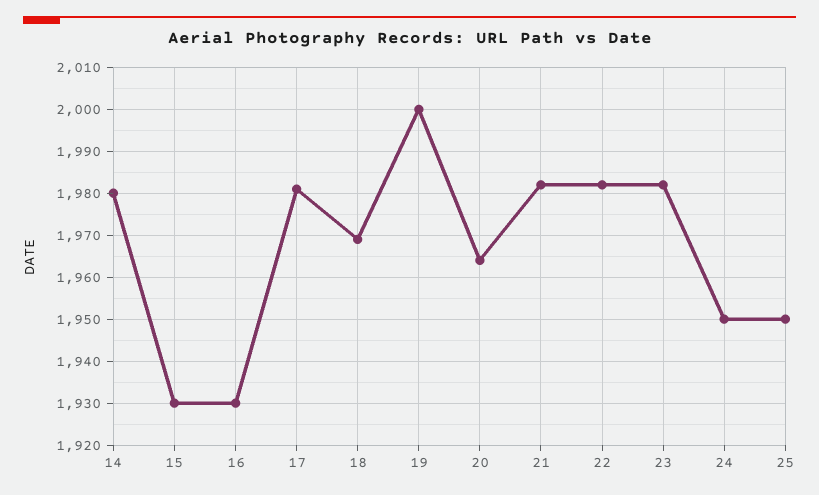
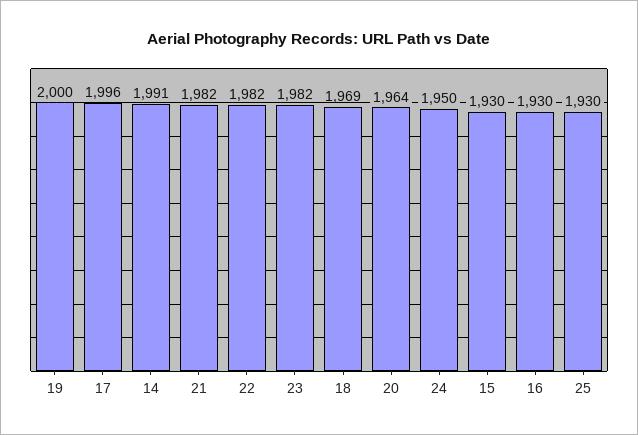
14: 1980 -> 1991
17: 1980 -> 1996
25: 1950 -> 1930

